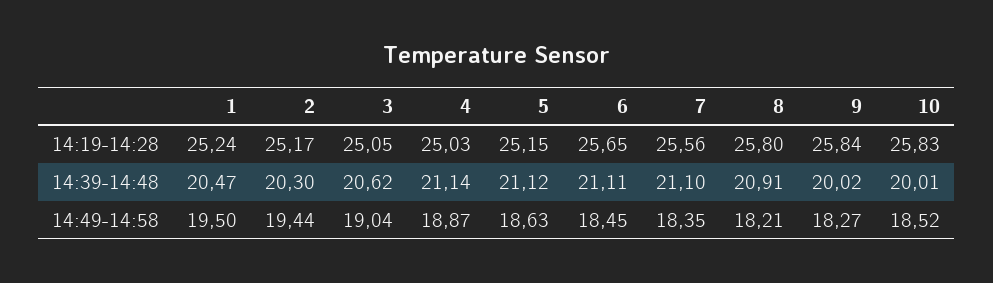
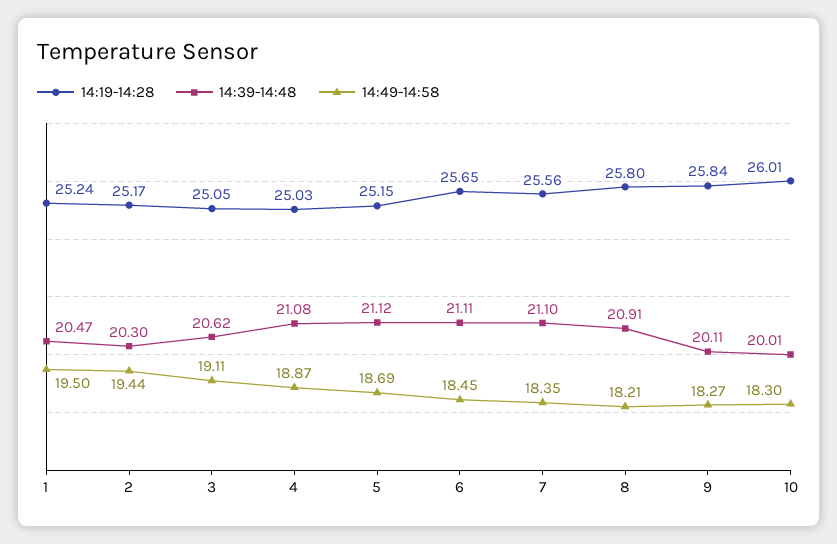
14:19-14:28, 10: 25.83 -> 26.01
14:39-14:48, 4: 21.14 -> 21.08
14:39-14:48, 9: 20.02 -> 20.11
14:49-14:58, 3: 19.04 -> 19.11
14:49-14:58, 5: 18.63 -> 18.69
14:49-14:58, 10: 18.52 -> 18.3

